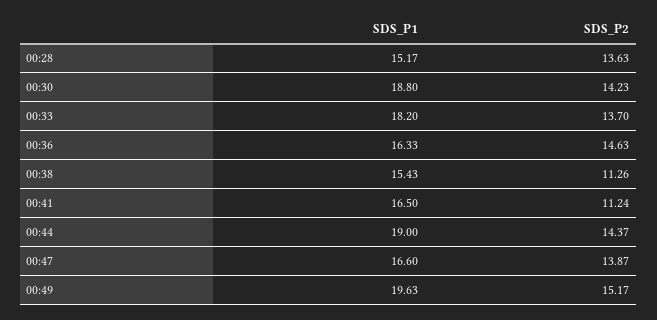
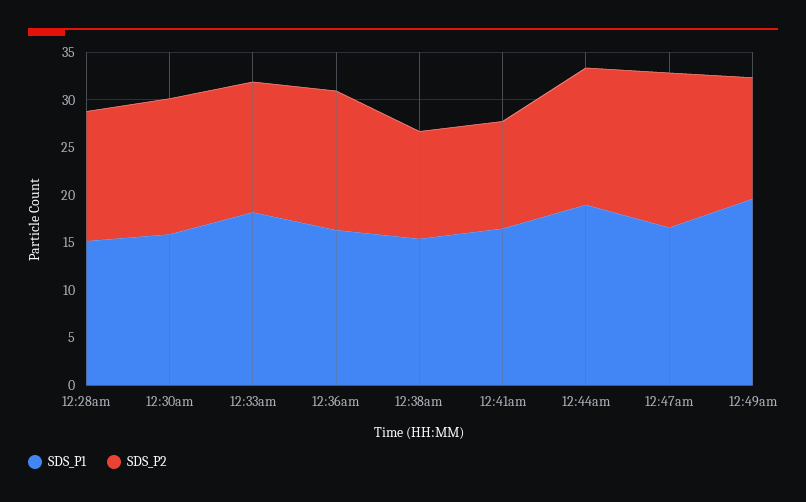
SDS_P1, 00:30: 18.8 -> 16
SDS_P2, 00:47: 13.87 -> 16
SDS_P2, 00:49: 15.17 -> 13

